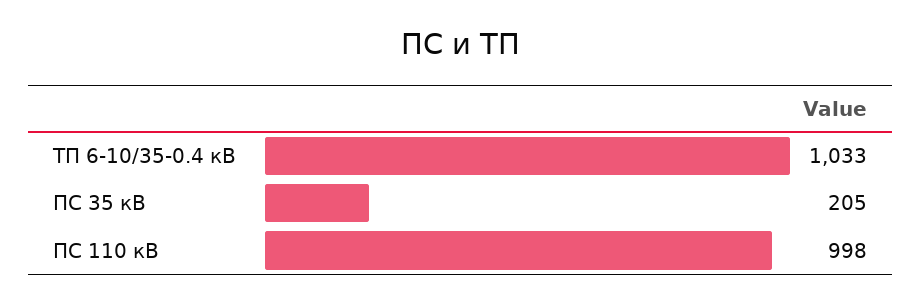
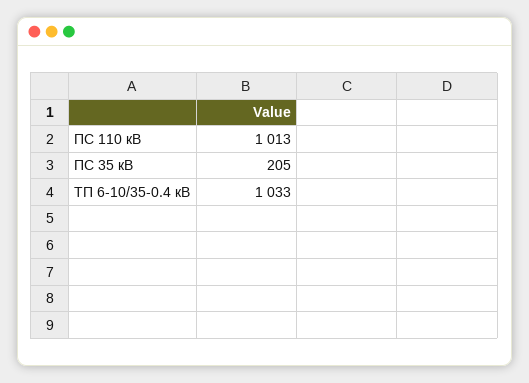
ПС 110 кВ: 998 -> 1013

